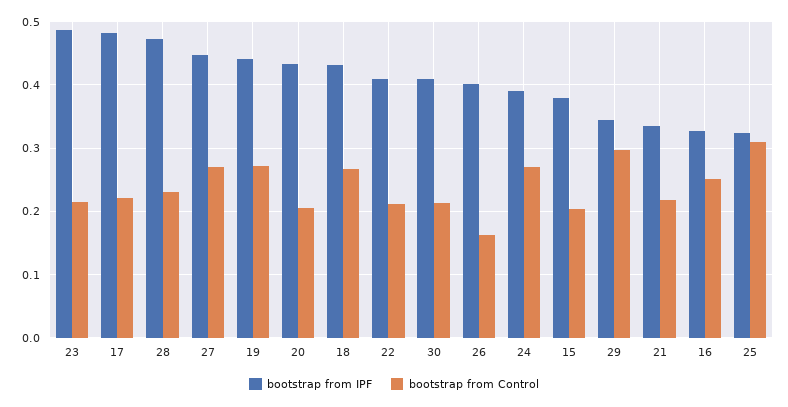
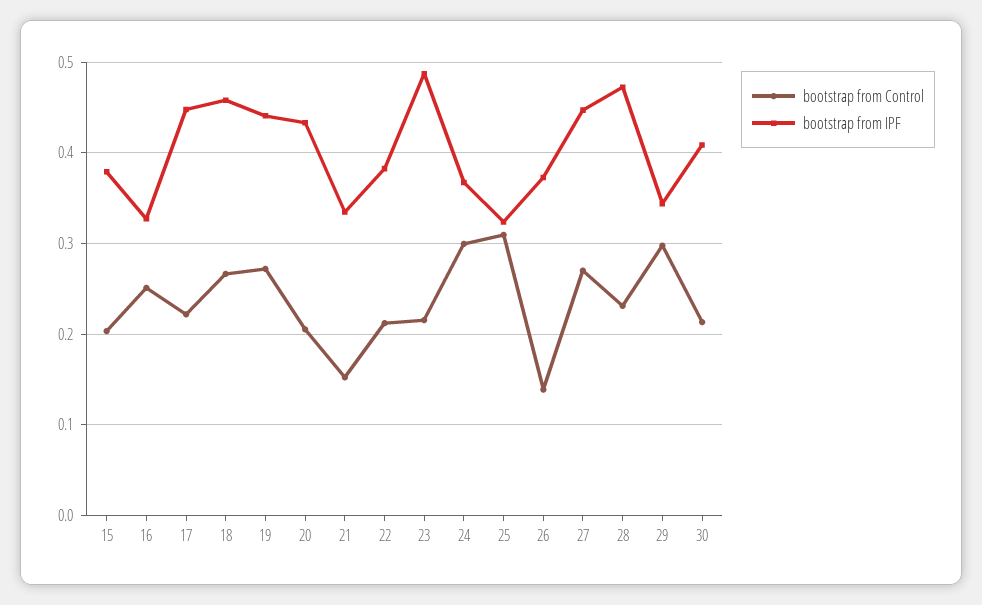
bootstrap from IPF, 17: 0.48 -> 0.45
bootstrap from IPF, 18: 0.43 -> 0.46
bootstrap from IPF, 22: 0.41 -> 0.38
bootstrap from IPF, 26: 0.4 -> 0.37
bootstrap from Control, 26: 0.16 -> 0.14
bootstrap from IPF, 24: 0.39 -> 0.37
bootstrap from Control, 24: 0.27 -> 0.3
bootstrap from Control, 21: 0.22 -> 0.15

